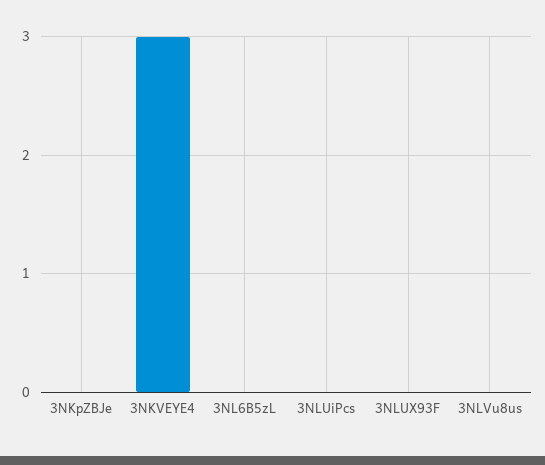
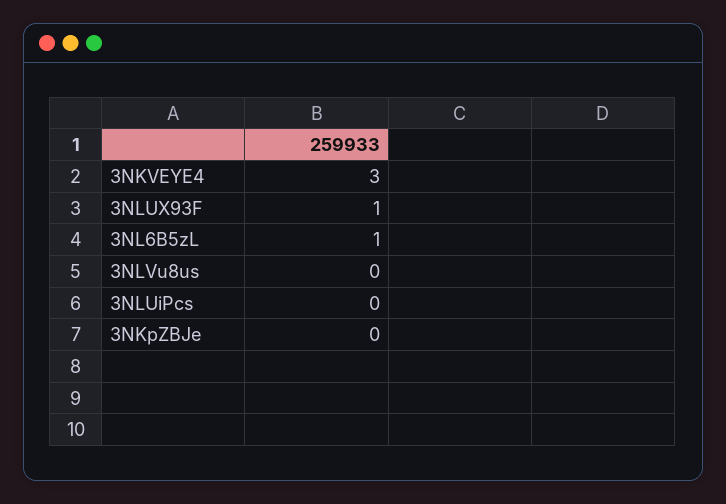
3NL6B5zL: 0 -> 1
3NLUX93F: 0 -> 1

